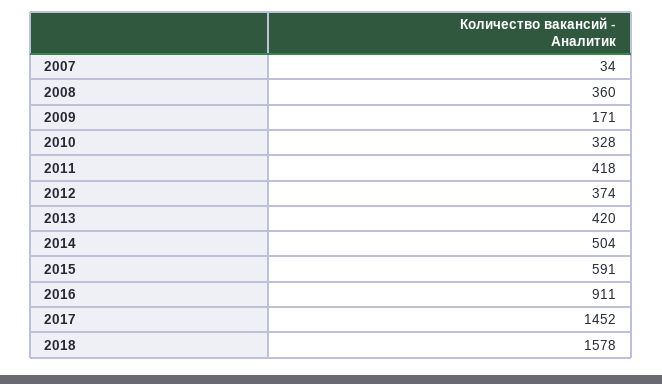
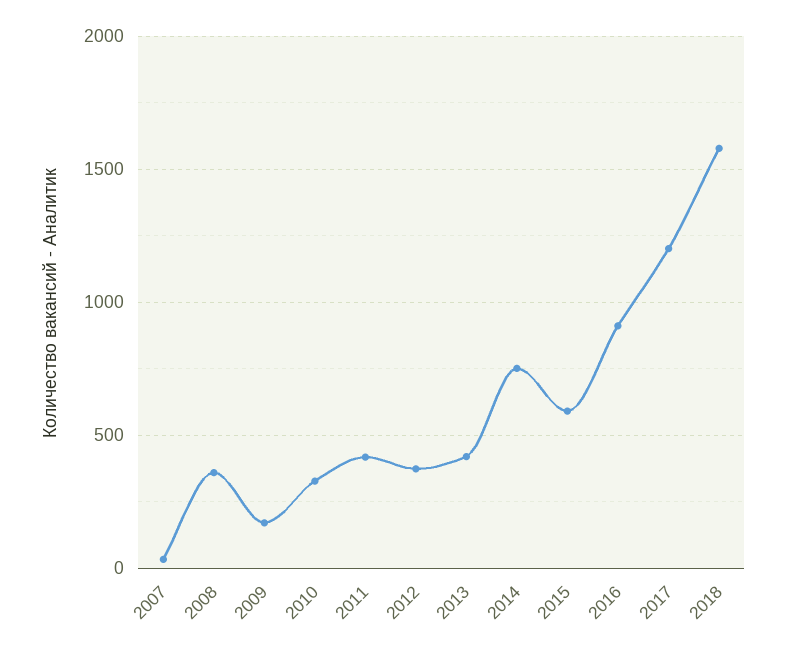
2014: 504 -> 750
2017: 1452 -> 1200

